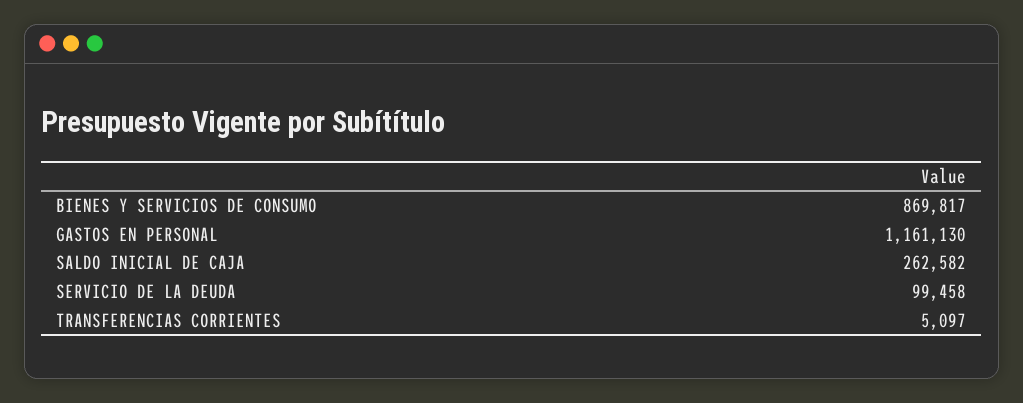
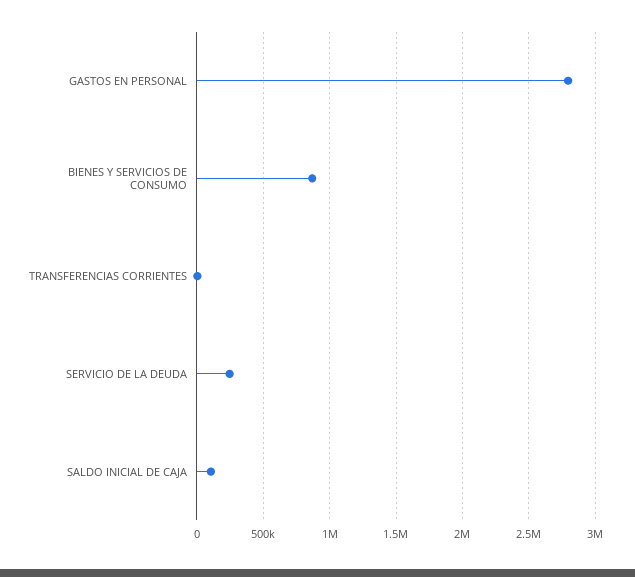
GASTOS EN PERSONAL: 1161130 -> 2800000
SALDO INICIAL DE CAJA: 262582 -> 100000
SERVICIO DE LA DEUDA: 99458 -> 250000

